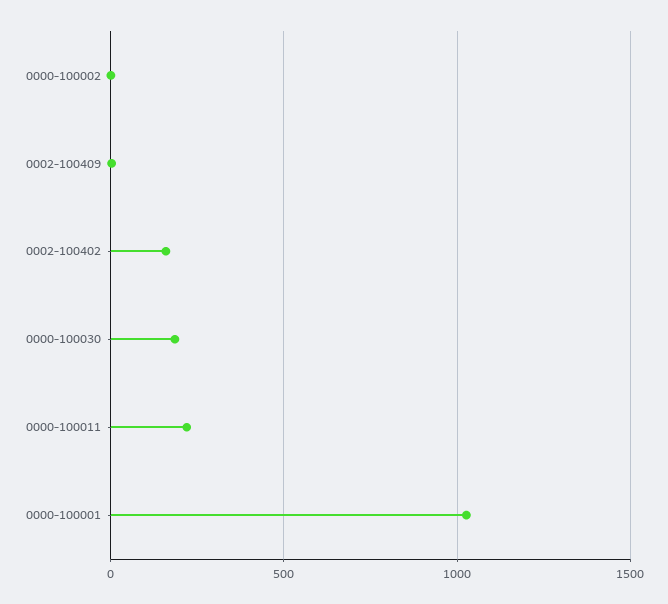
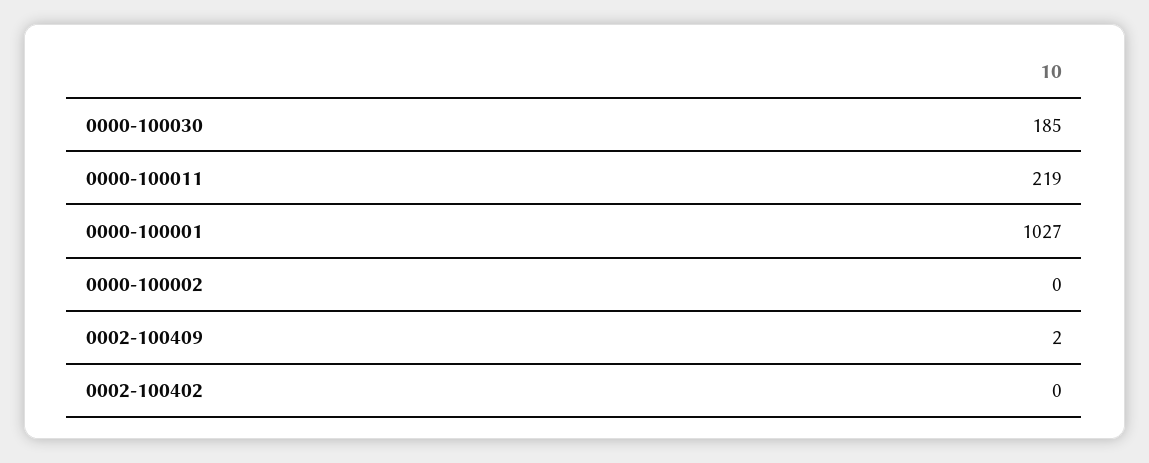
0002-100402: 150 -> 0

